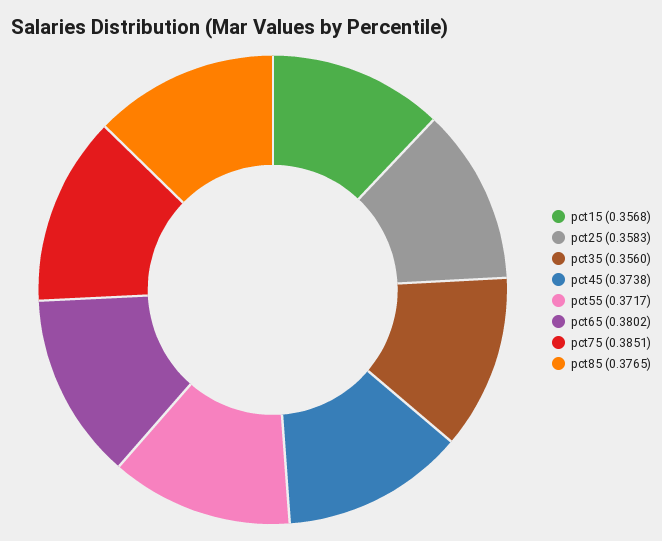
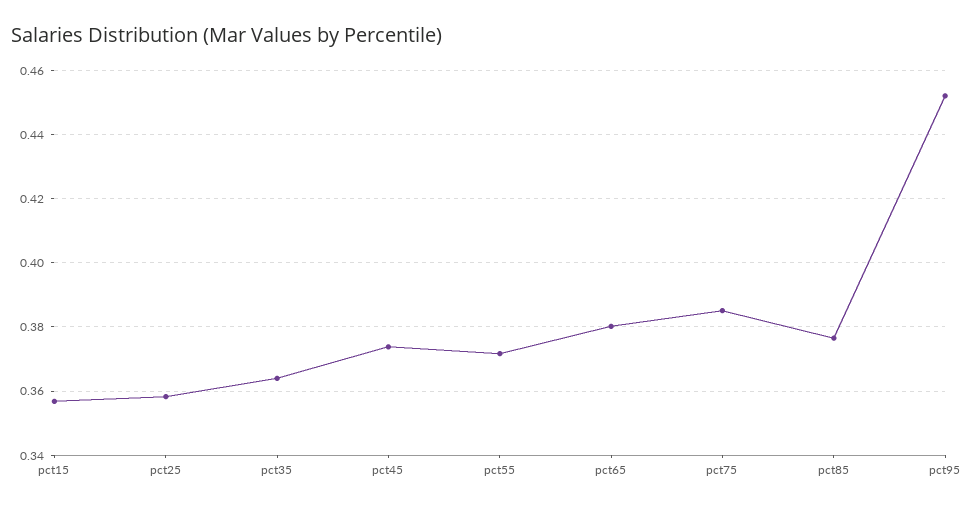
pct35: 0.356 -> 0.364
pct95: none -> 0.452

